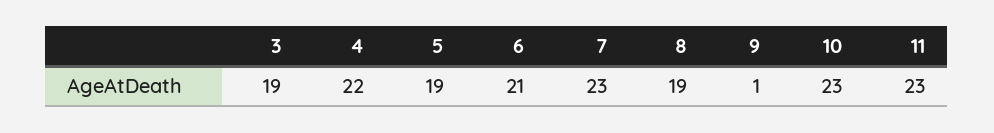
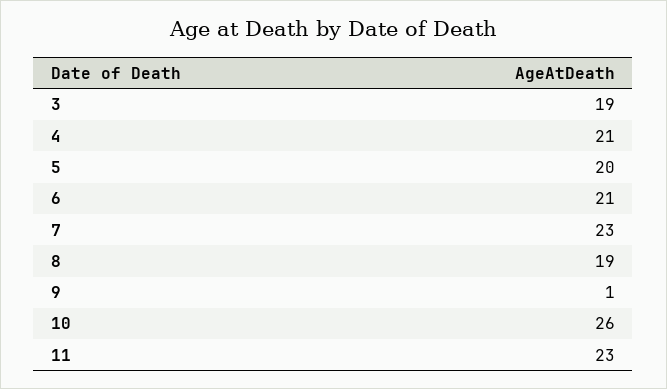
4: 22 -> 21
5: 19 -> 20
10: 23 -> 26

